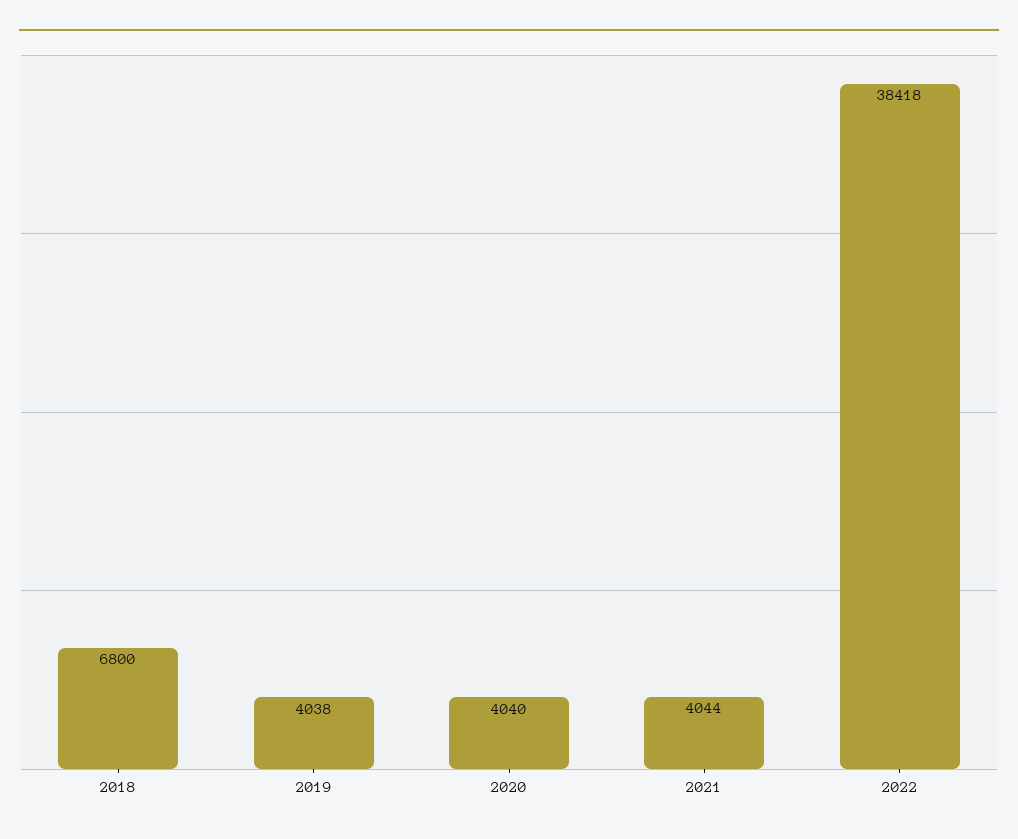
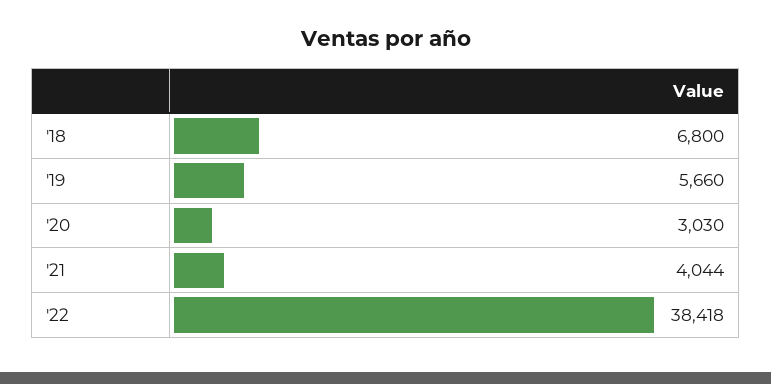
2019: 4038 -> 5660
2020: 4040 -> 3030

